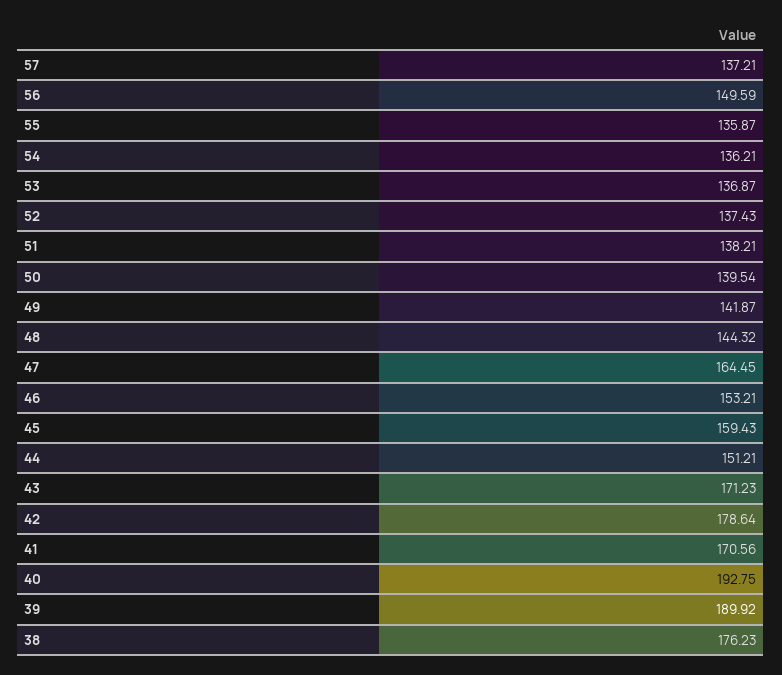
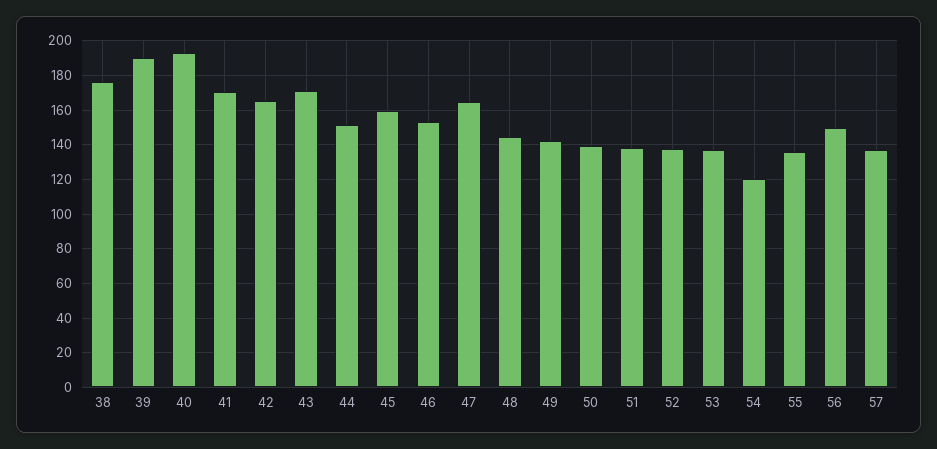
54: 136.21 -> 120
42: 178.64 -> 165

